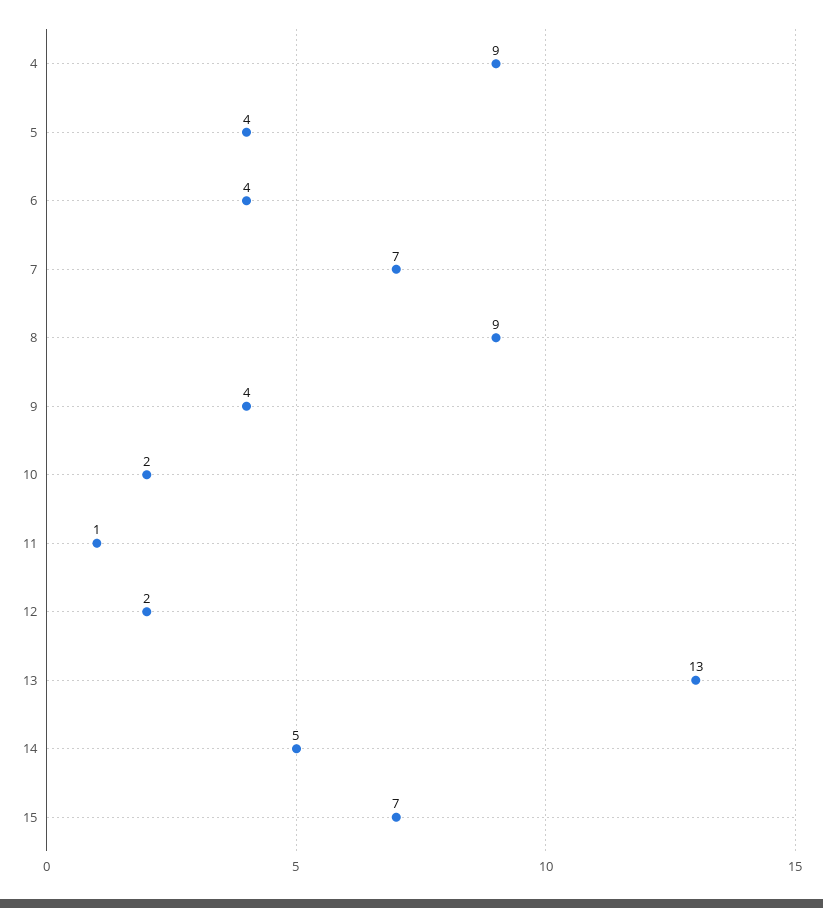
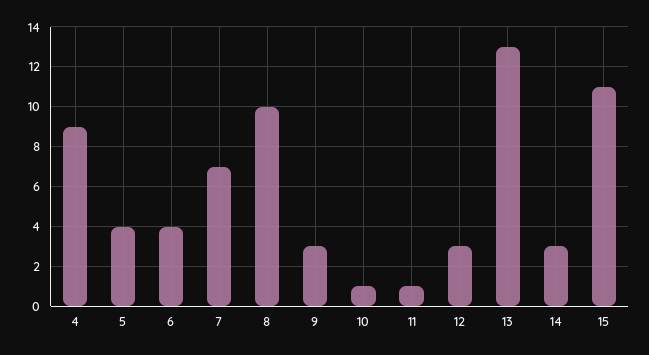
8: 9 -> 10
9: 4 -> 3
10: 2 -> 1
12: 2 -> 3
14: 5 -> 3
15: 7 -> 11

